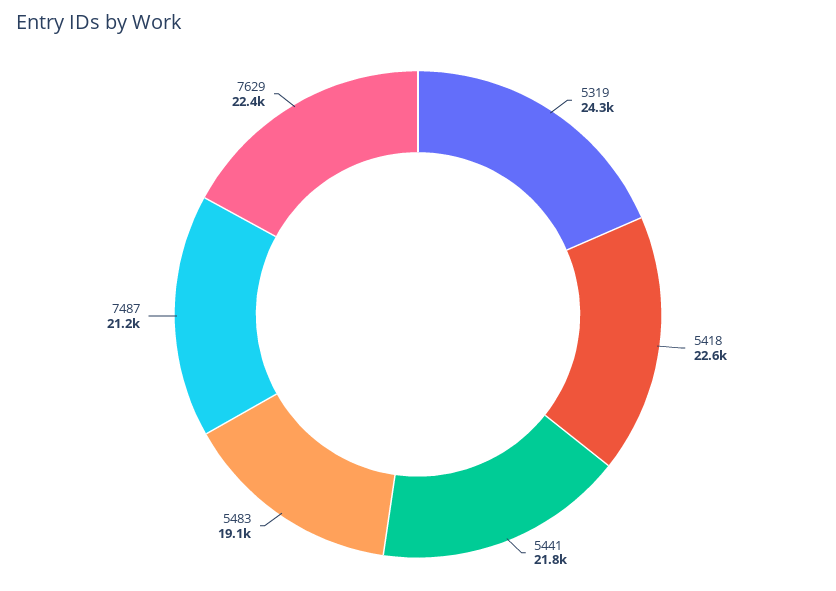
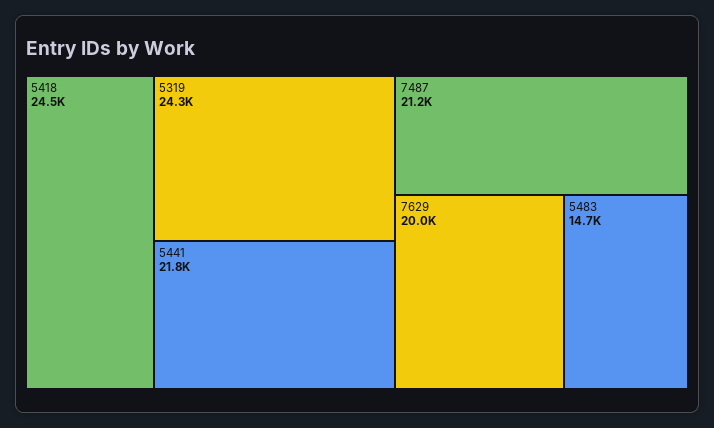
5418: 22600 -> 24500
5483: 19100 -> 14700
7629: 22400 -> 20000

